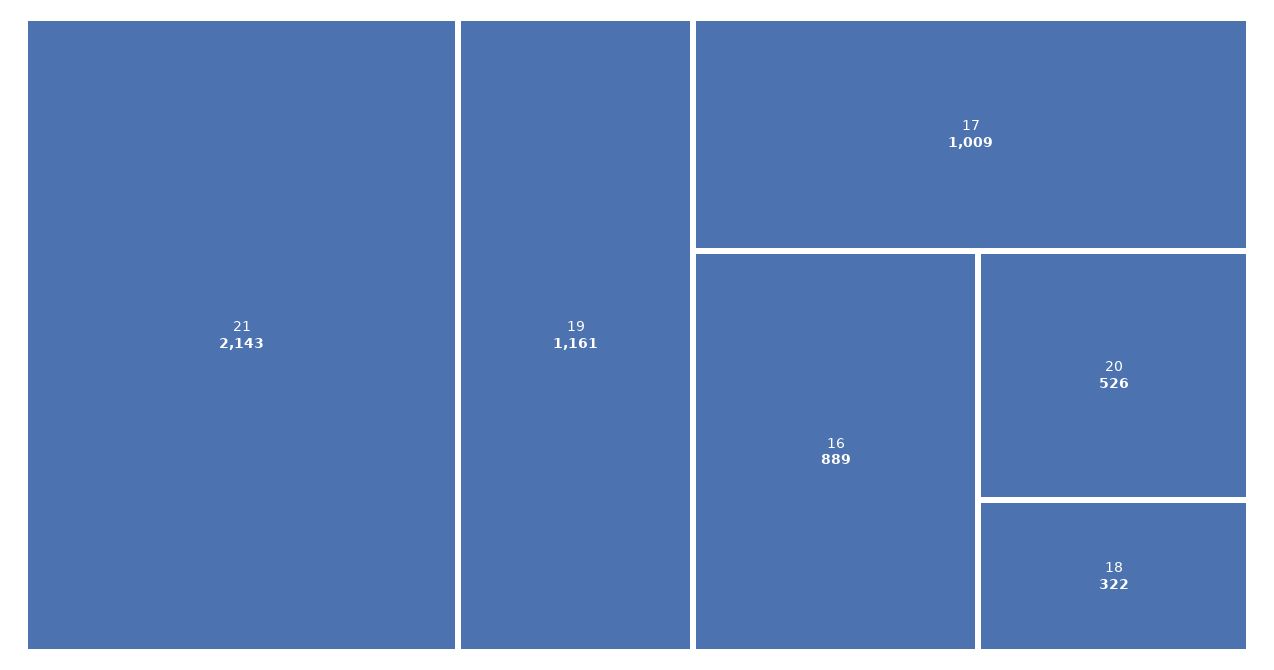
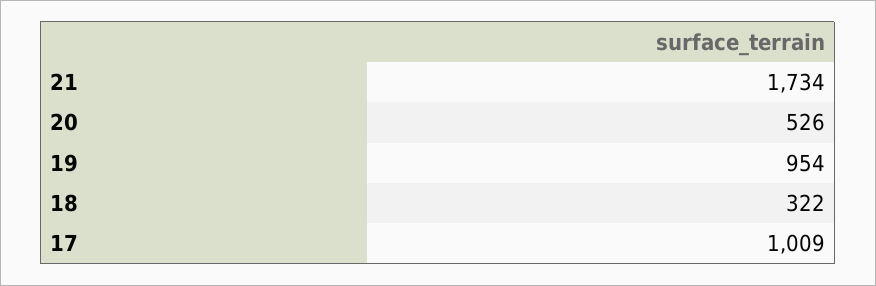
21: 2143 -> 1734
19: 1161 -> 954
16: 889 -> none

